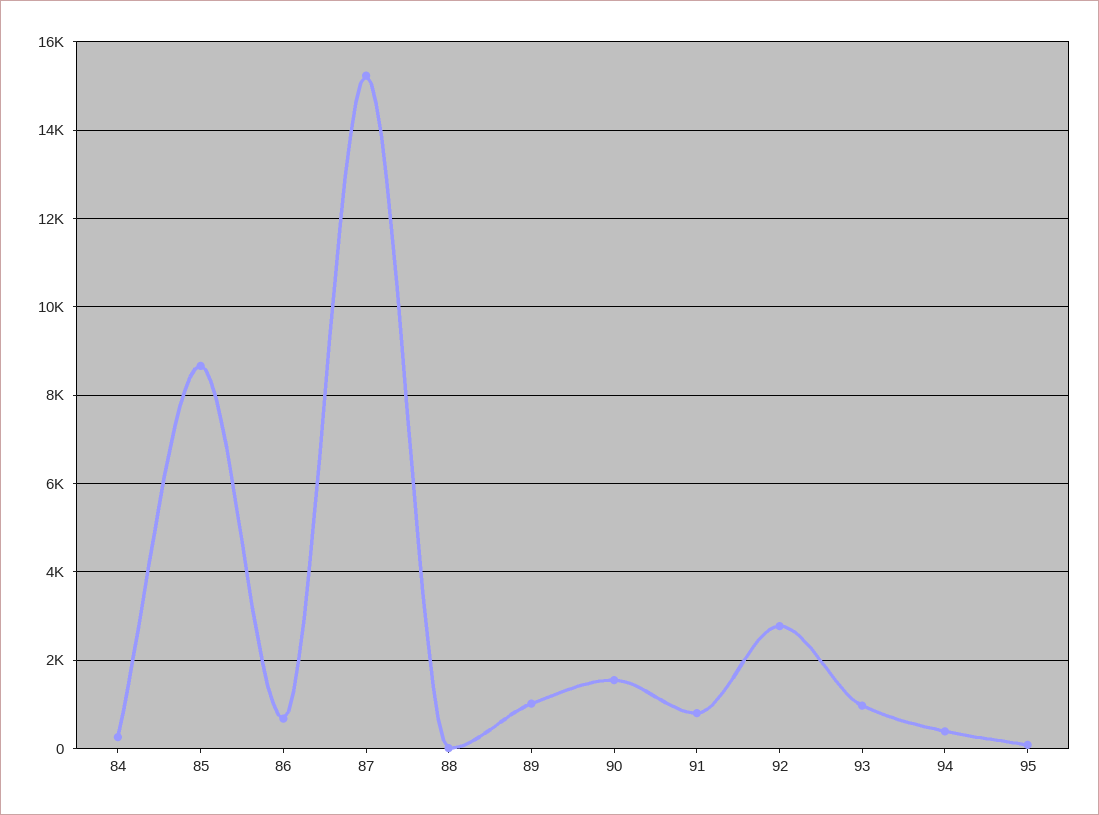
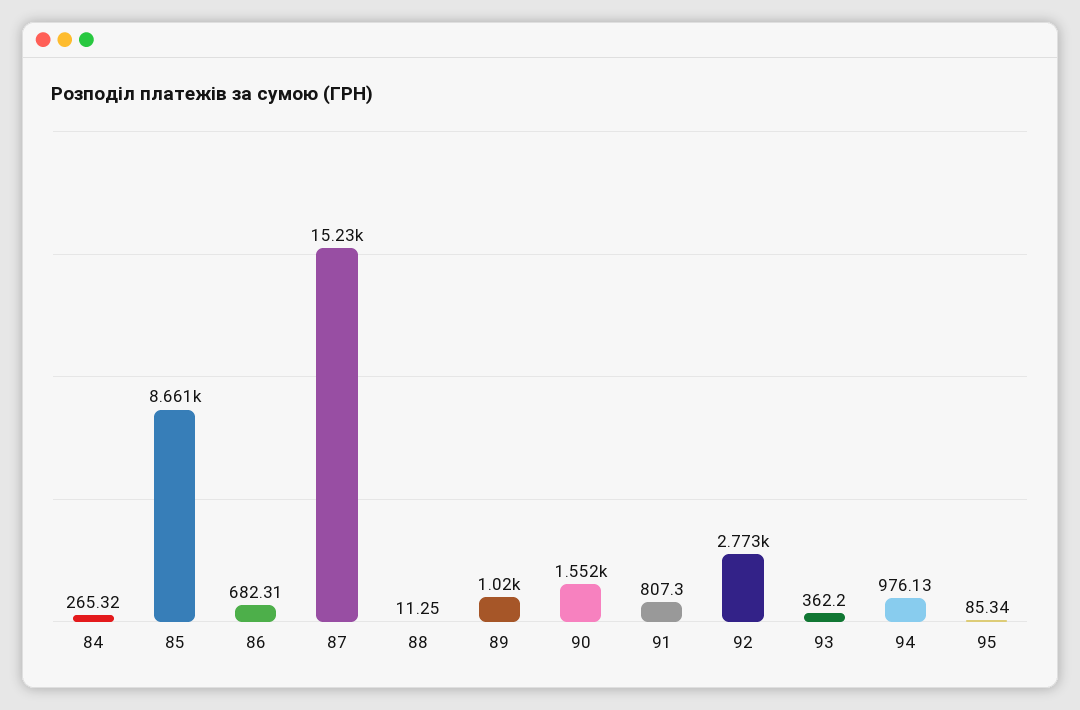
93: 1000 -> 362.2
94: 400 -> 976.13

